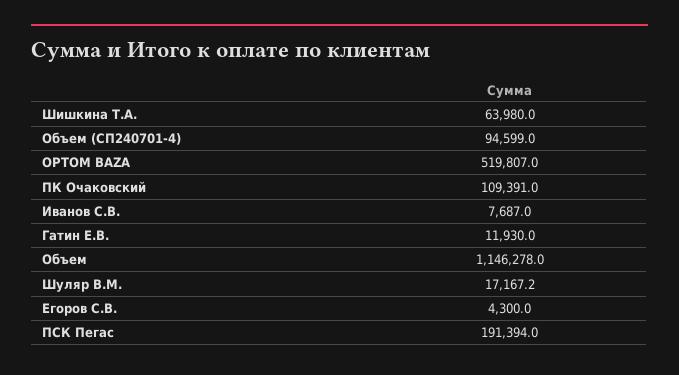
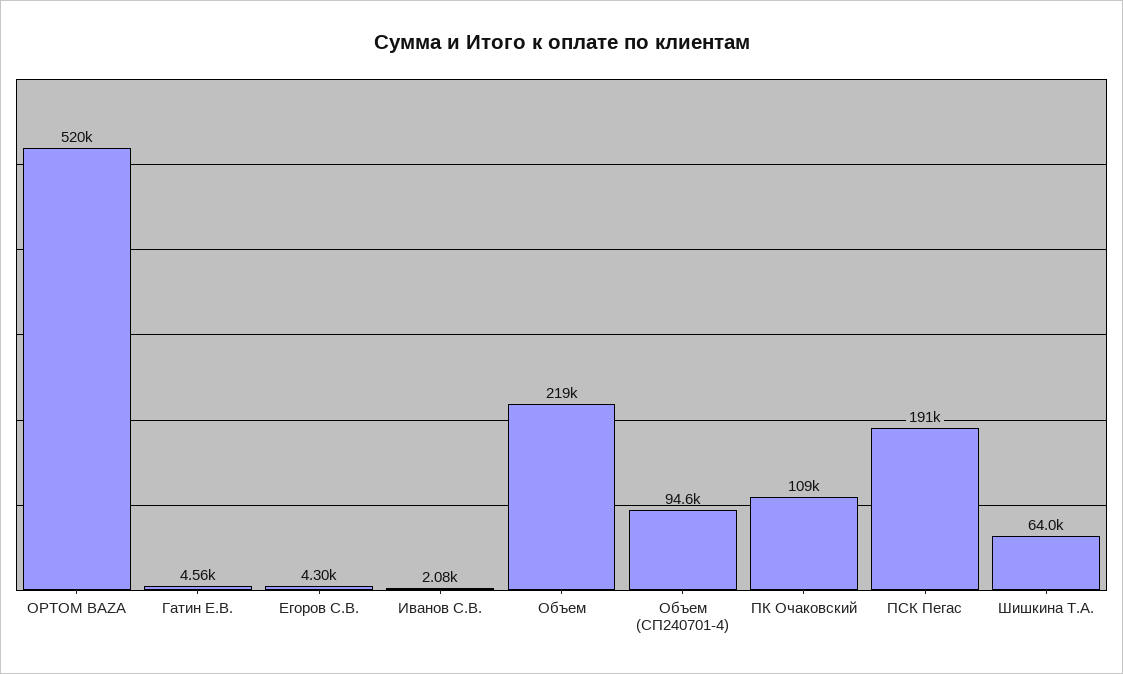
Иванов С.В.: 7687 -> 2080
Гатин Е.В.: 11930 -> 4560
Объем: 1146278 -> 219000
Шуляр В.М.: 17167.2 -> none

